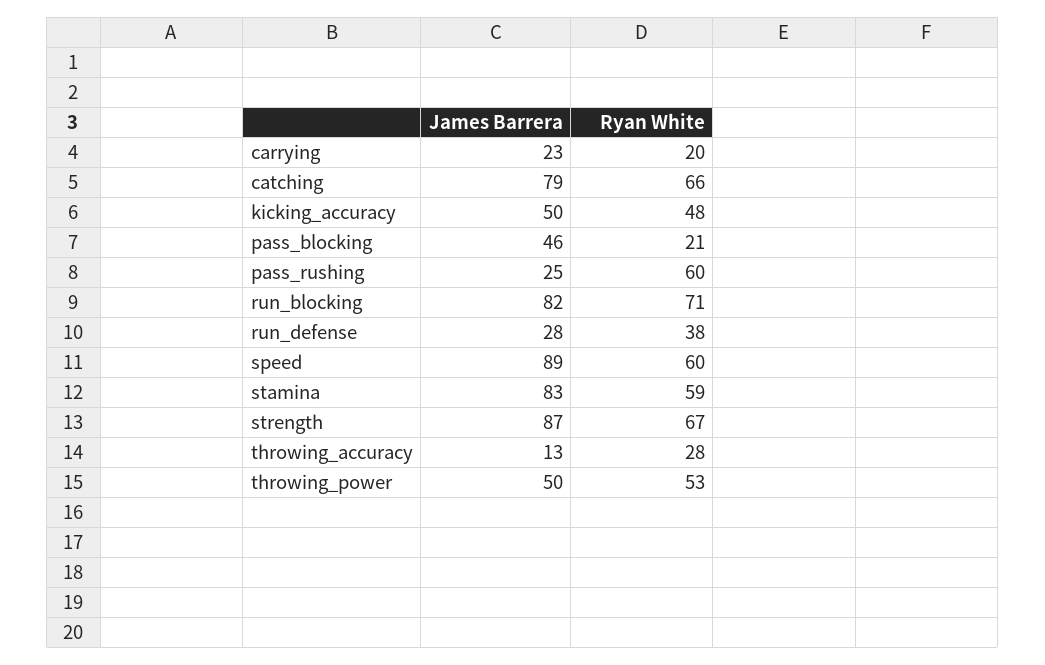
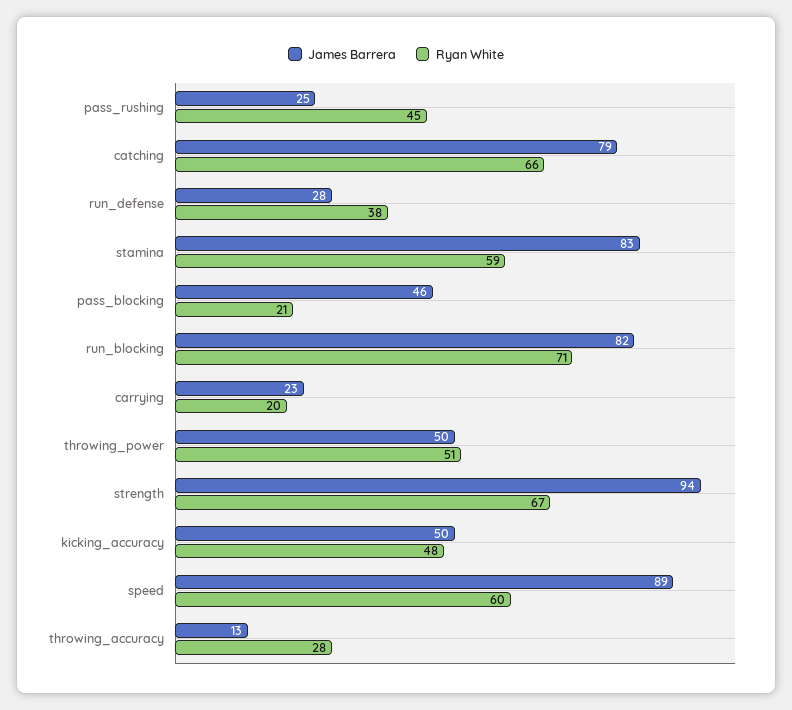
Ryan White, pass_rushing: 60 -> 45
James Barrera, strength: 87 -> 94
Ryan White, throwing_power: 53 -> 51

